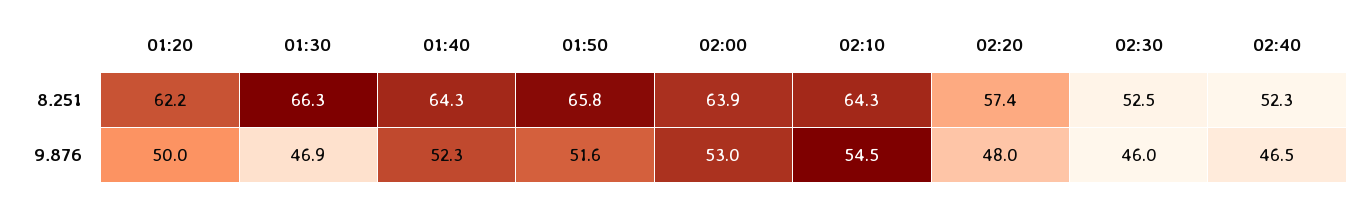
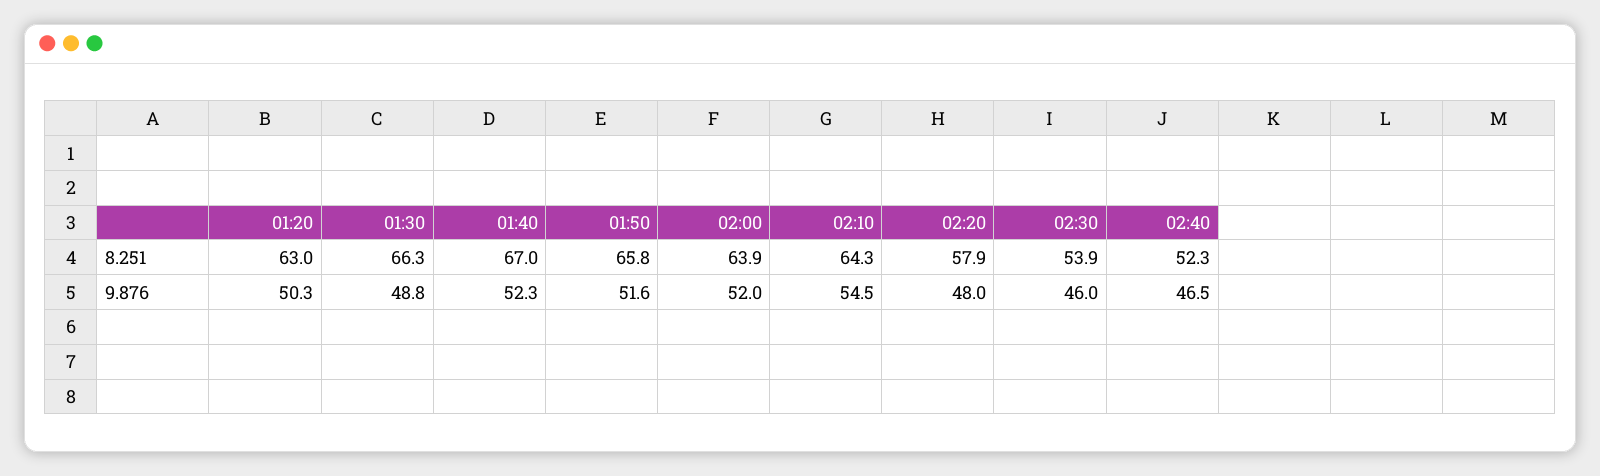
01:20, 8.251: 62.2 -> 63
01:40, 8.251: 64.3 -> 67
02:20, 8.251: 57.4 -> 57.9
02:30, 8.251: 52.5 -> 53.9
01:20, 9.876: 50 -> 50.3
01:30, 9.876: 46.9 -> 48.8
02:00, 9.876: 53 -> 52

